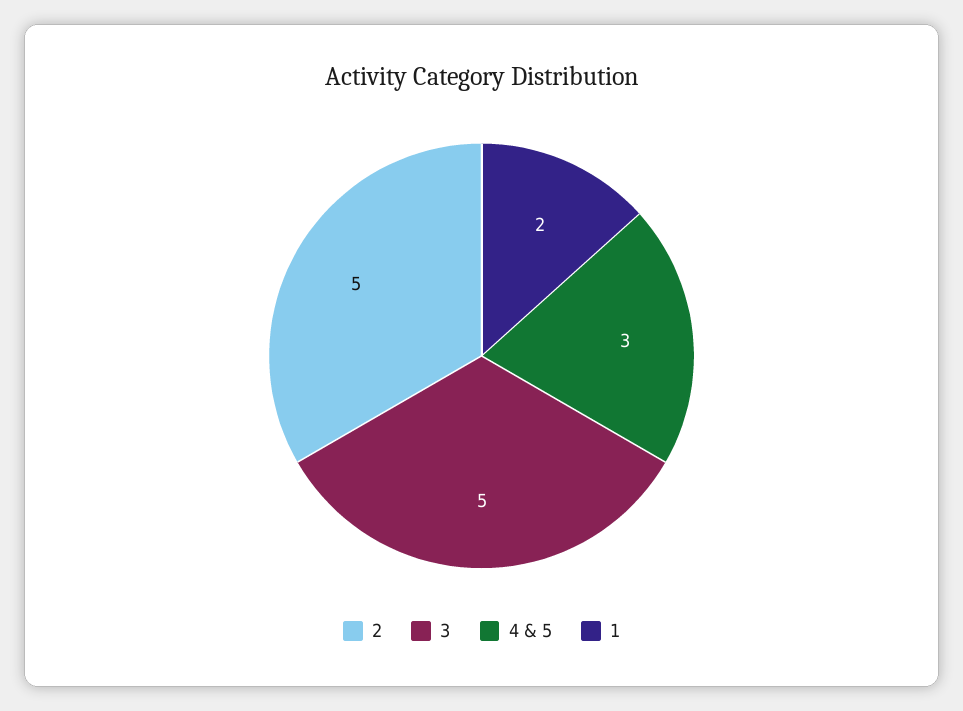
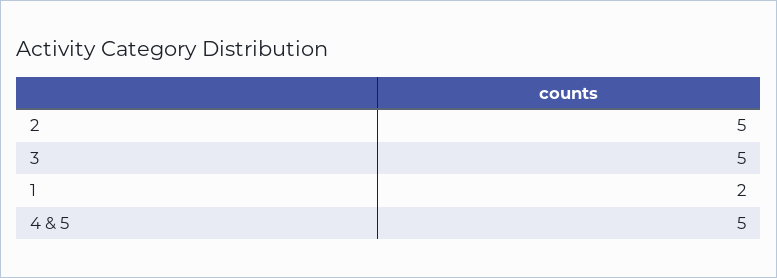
4 & 5: 3 -> 5

